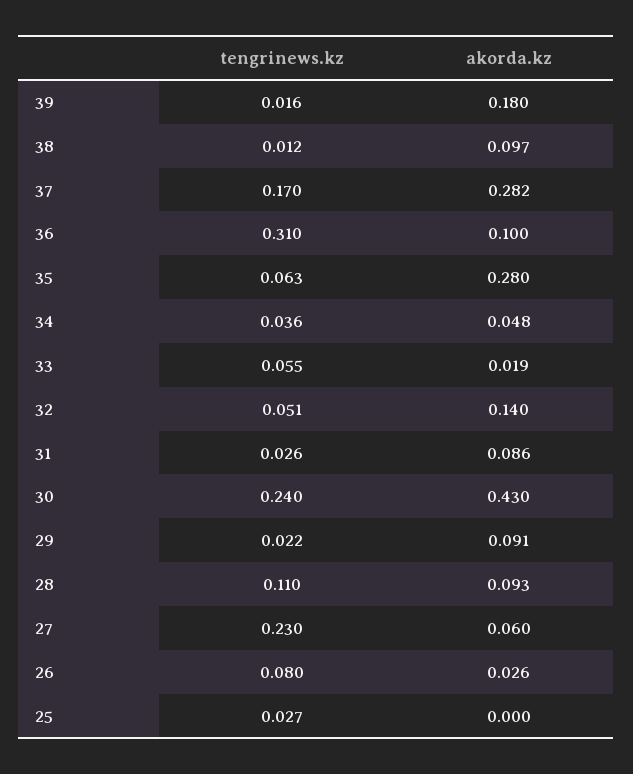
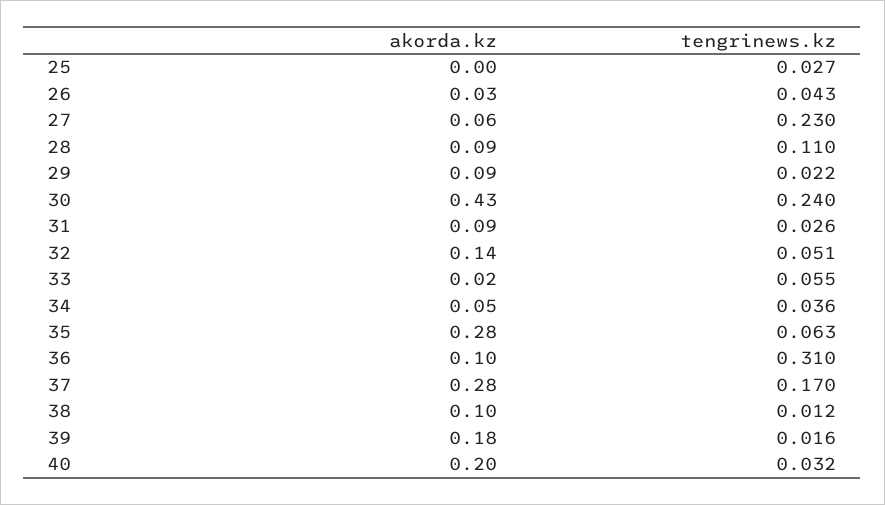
tengrinews.kz, 26: 0.08 -> 0.043
akorda.kz, 40: none -> 0.2
tengrinews.kz, 40: none -> 0.032

